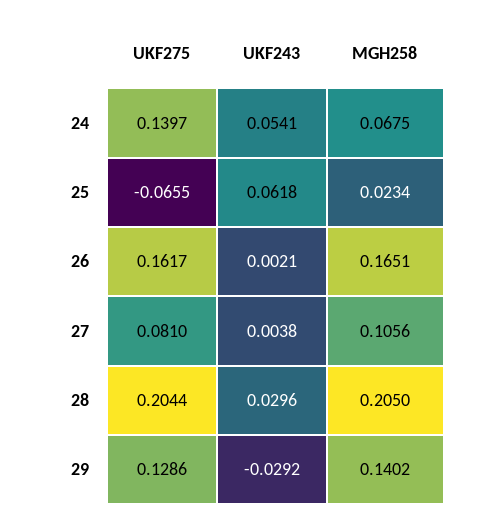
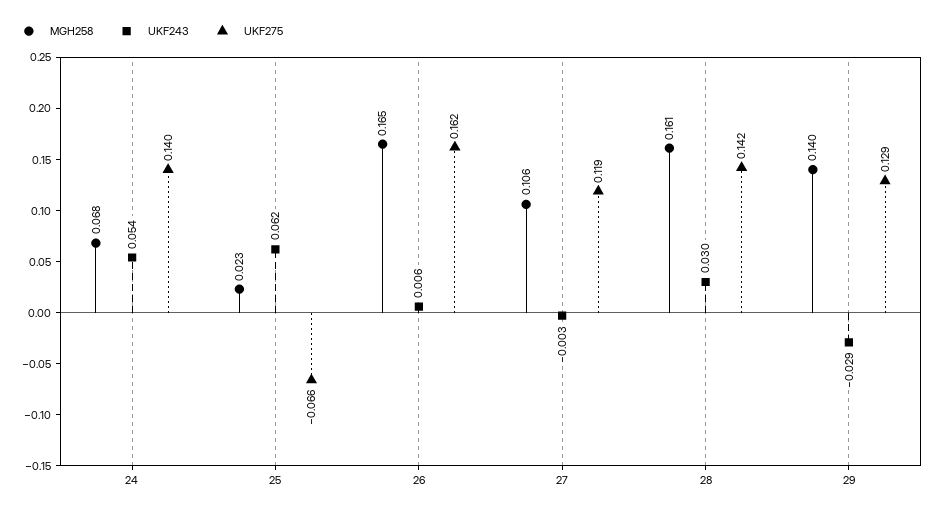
UKF243, 26: 0.0021 -> 0.006
UKF275, 27: 0.081 -> 0.119
UKF243, 27: 0.0038 -> -0.003
UKF275, 28: 0.2044 -> 0.142
MGH258, 28: 0.205 -> 0.161

